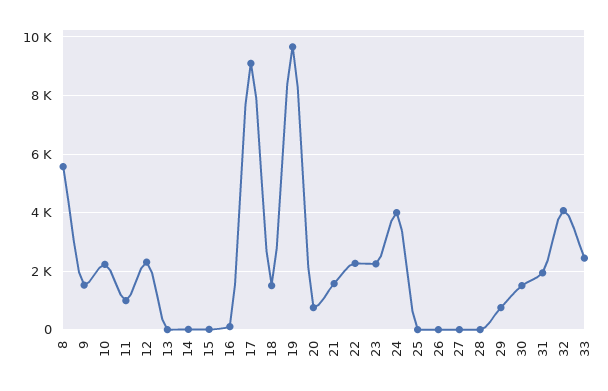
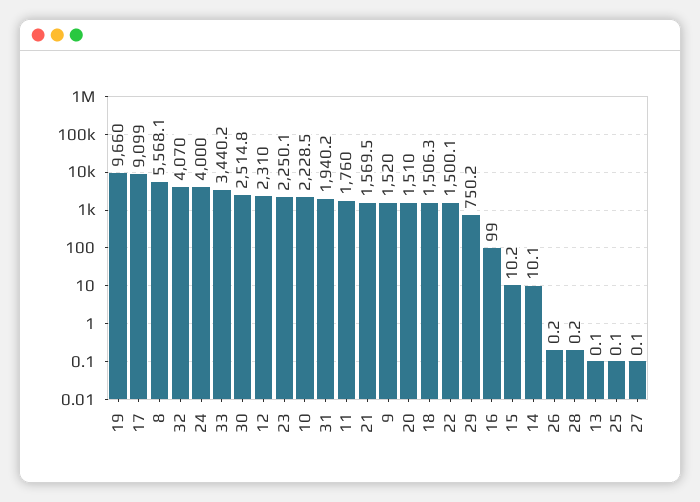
11: 1000 -> 1760
20: 750 -> 1510
22: 2250 -> 1500.1
30: 1500 -> 2514.8
33: 2500 -> 3440.2

